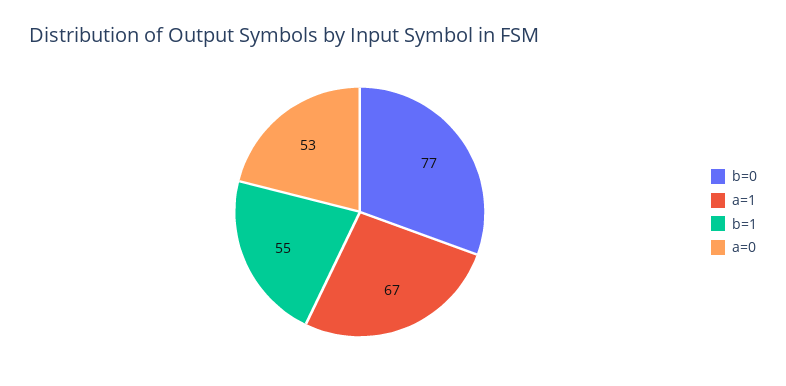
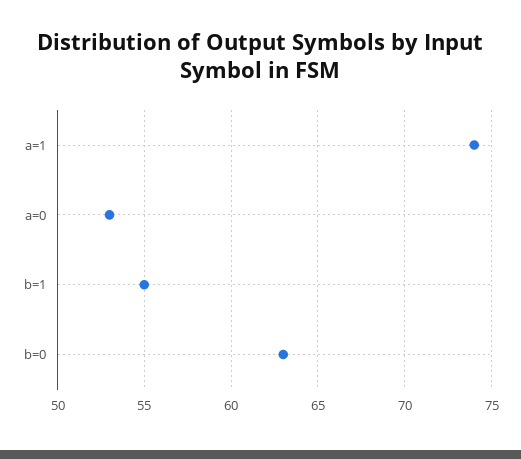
b=0: 77 -> 63
a=1: 67 -> 74

